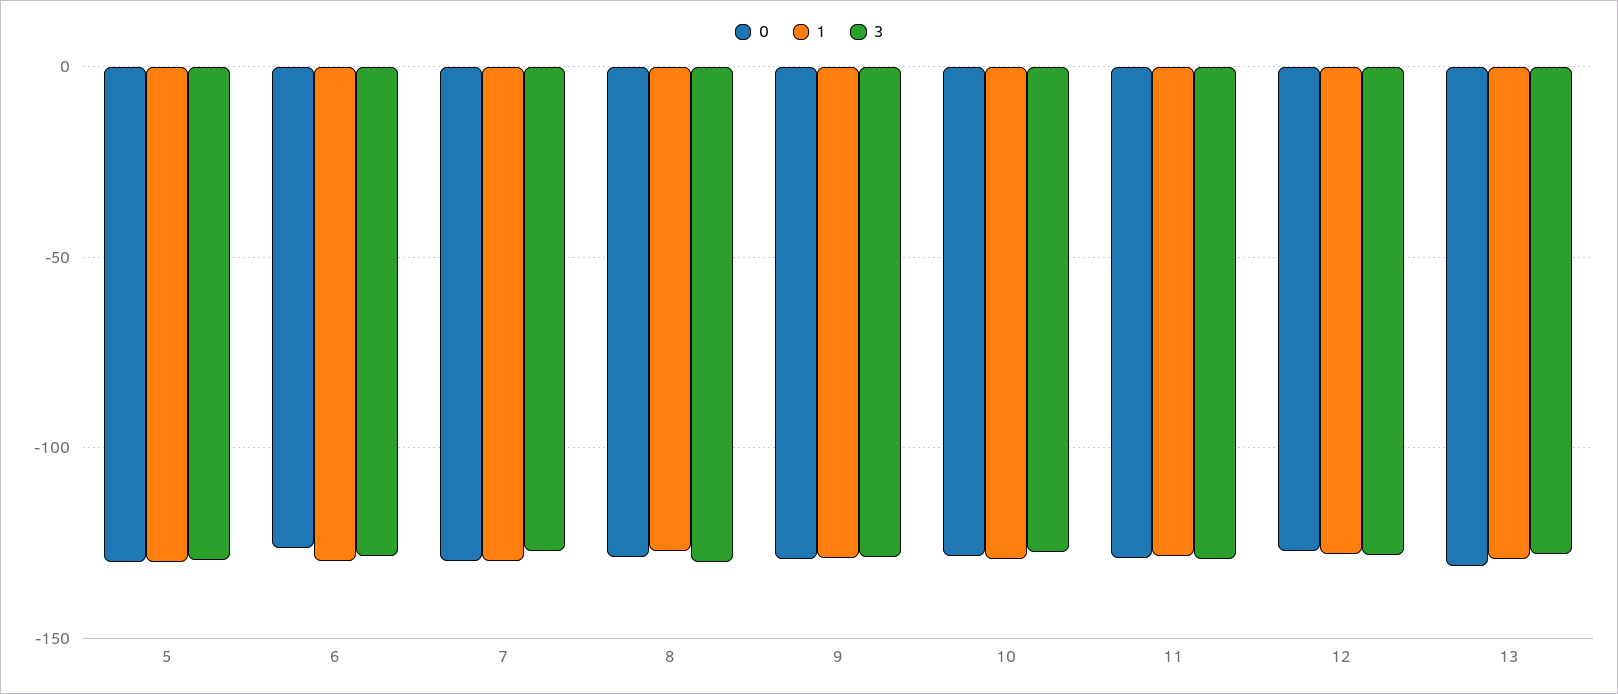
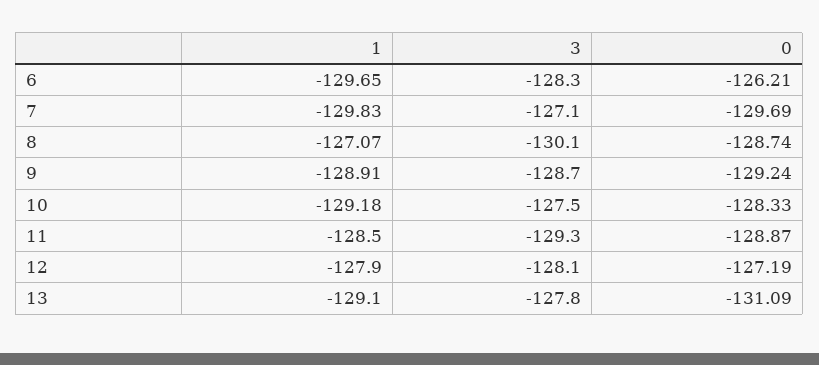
0, 5: -130 -> none
1, 5: -130 -> none
3, 5: -130 -> none

